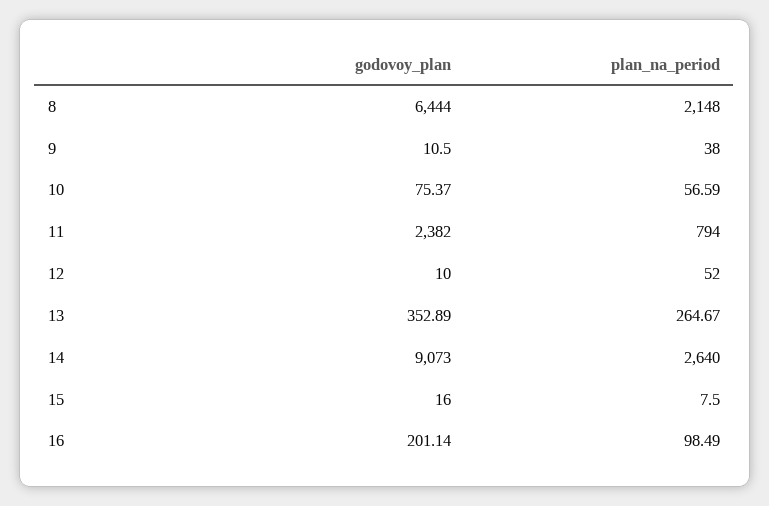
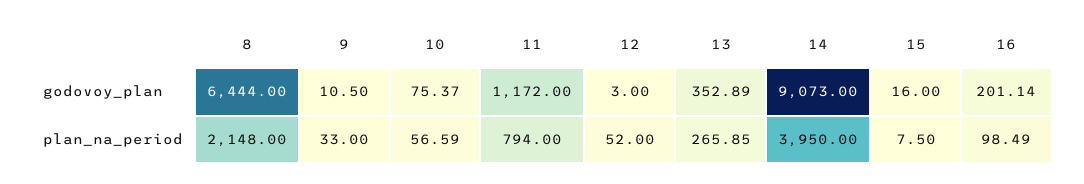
plan_na_period, 9: 38 -> 33
godovoy_plan, 11: 2382 -> 1172
godovoy_plan, 12: 10 -> 3
plan_na_period, 13: 264.67 -> 265.85
plan_na_period, 14: 2640 -> 3950

